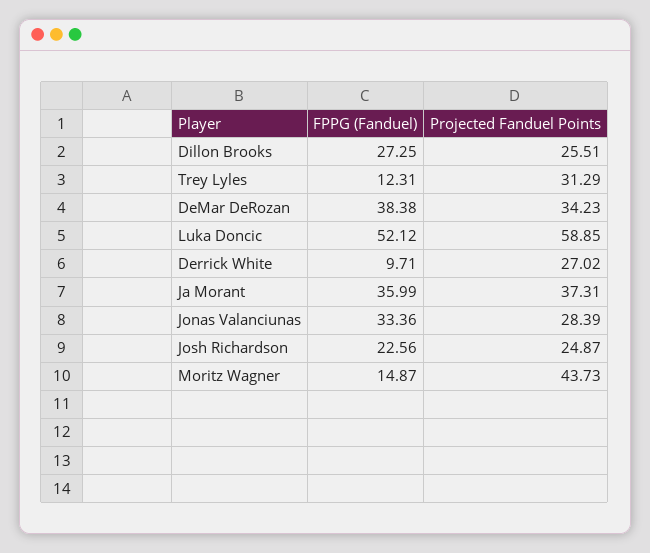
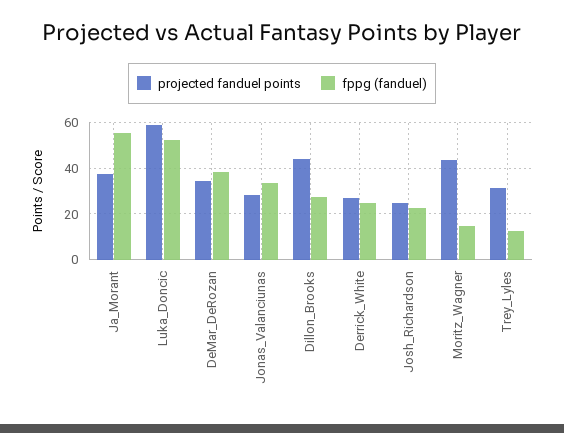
Projected Fanduel Points, Dillon Brooks: 25.51 -> 45
FPPG (Fanduel), Derrick White: 9.71 -> 25
FPPG (Fanduel), Ja Morant: 35.99 -> 55

